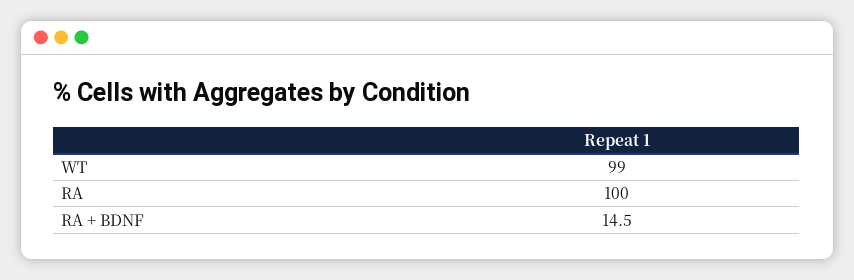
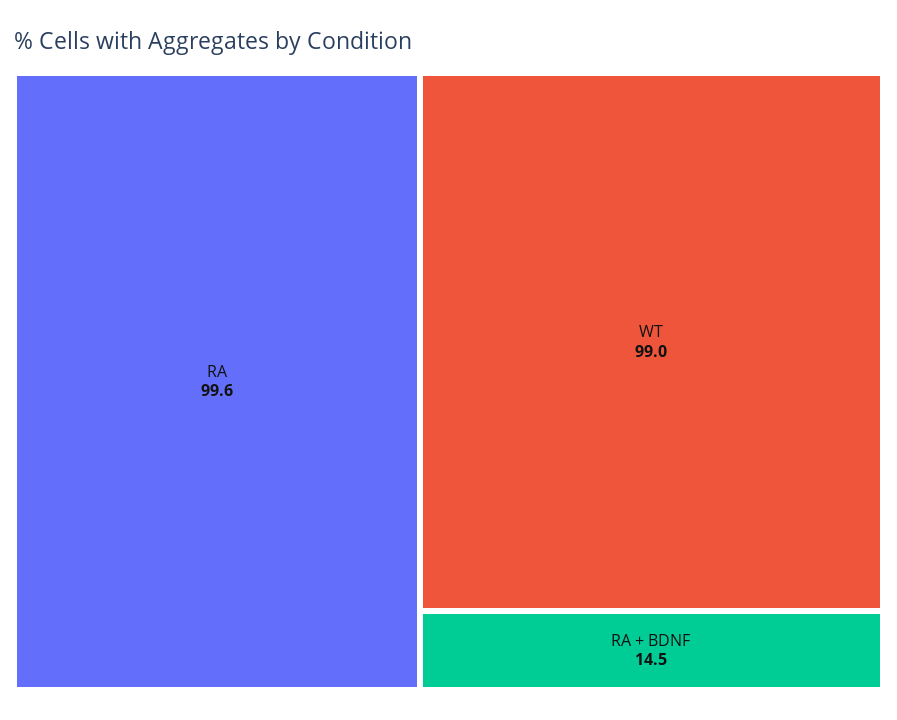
RA: 100 -> 99.6

